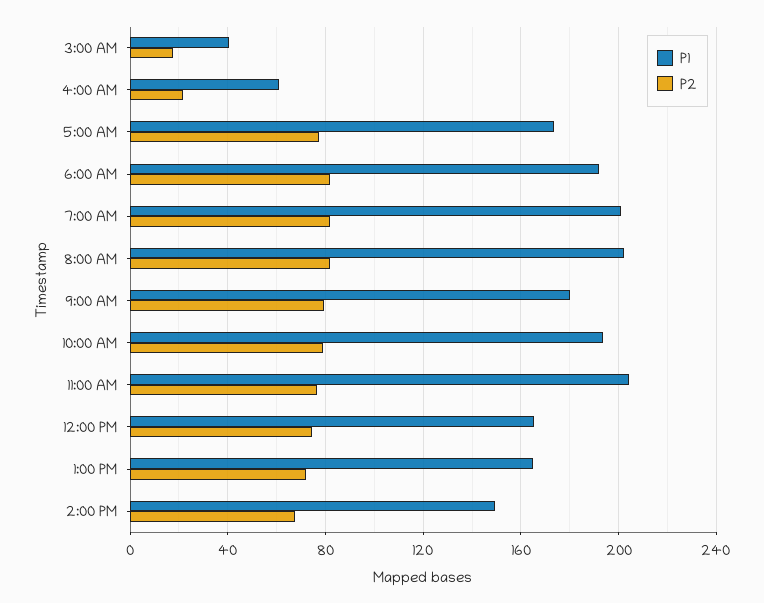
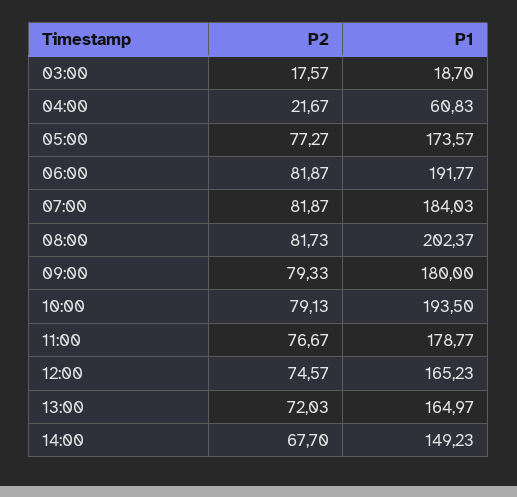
P1, 3:00 AM: 40 -> 18.7
P1, 7:00 AM: 200 -> 184.03
P1, 11:00 AM: 205 -> 178.77

